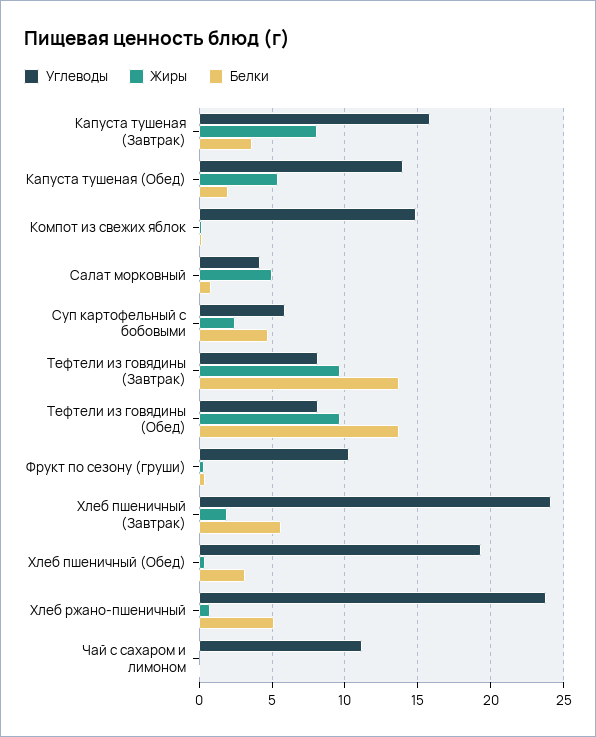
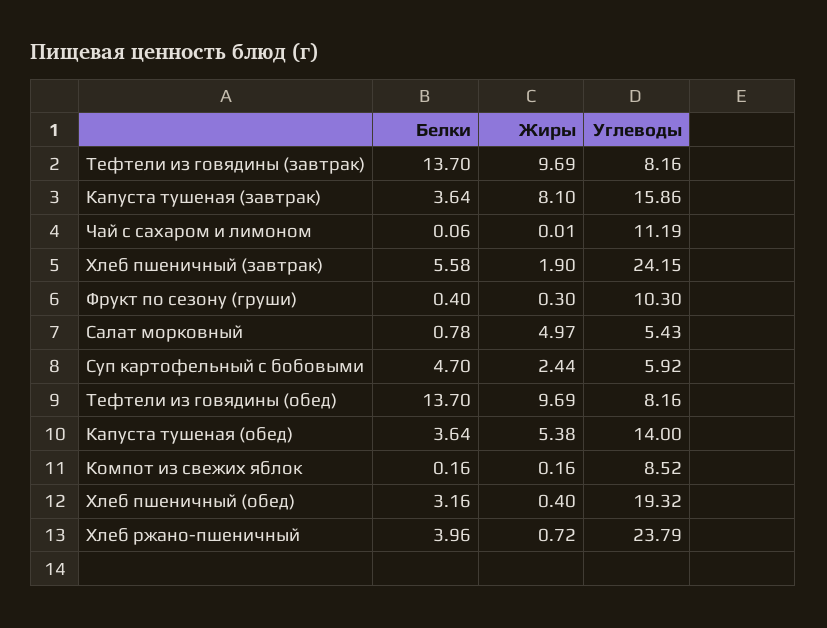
Белки, Капуста тушеная (Обед): 2 -> 3.64
Углеводы, Компот из свежих яблок: 15 -> 8.52
Углеводы, Салат морковный: 4 -> 5.43
Белки, Хлеб ржано-пшеничный: 5 -> 3.96

